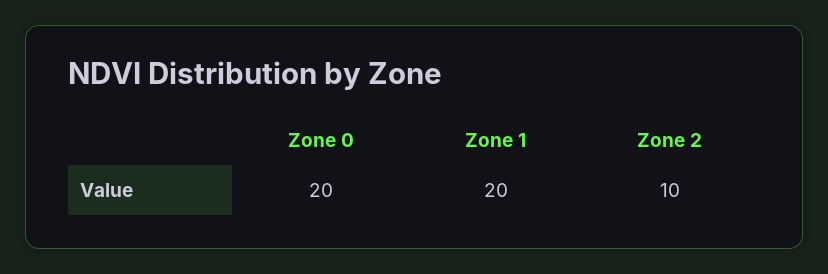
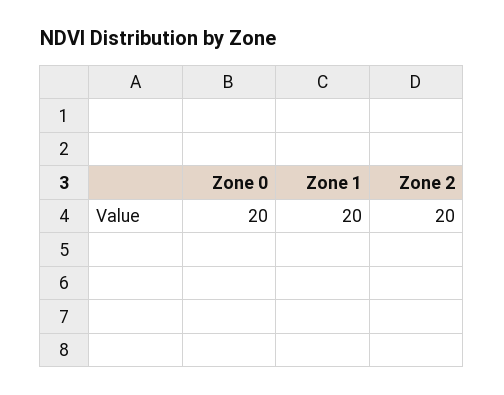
Zone 2: 10 -> 20

